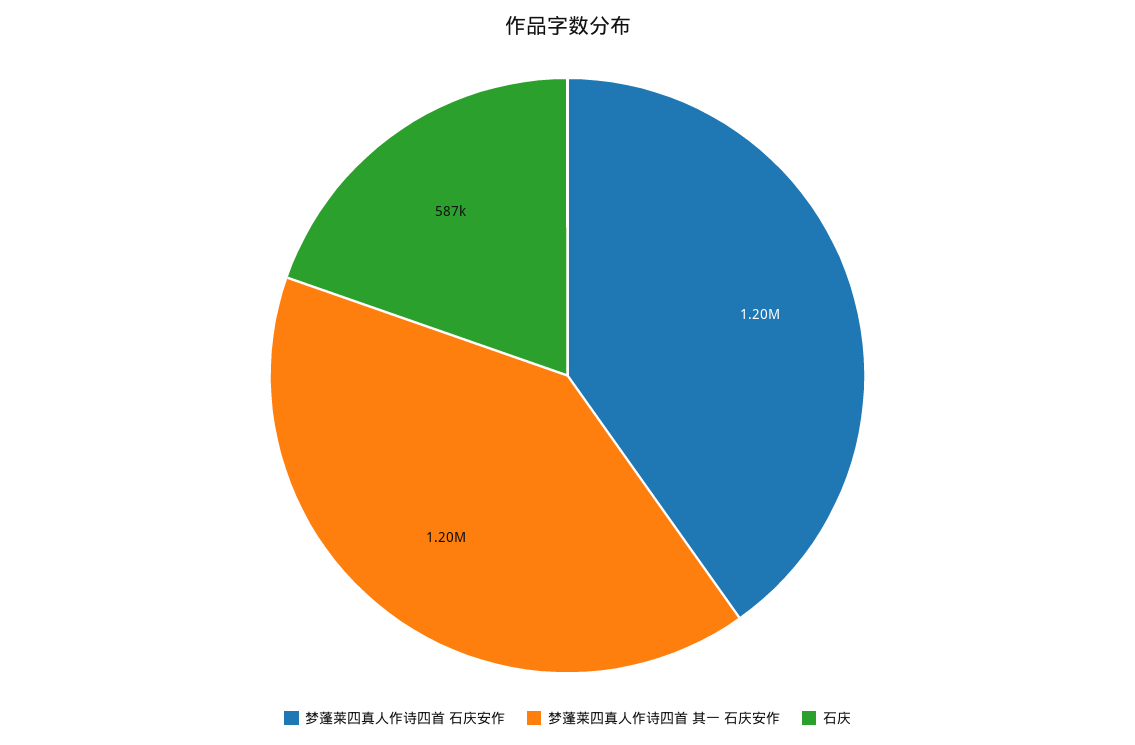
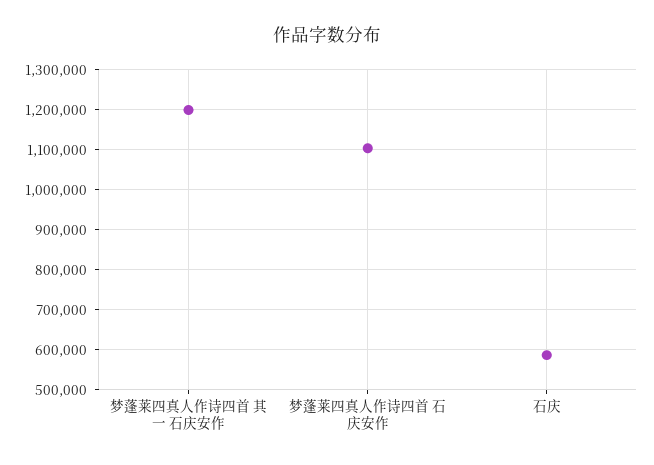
梦蓬莱四真人作诗四首 石庆安作: 1200000 -> 1100000

